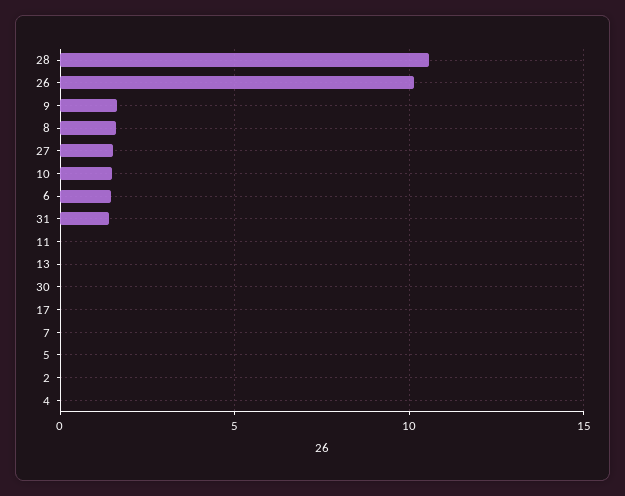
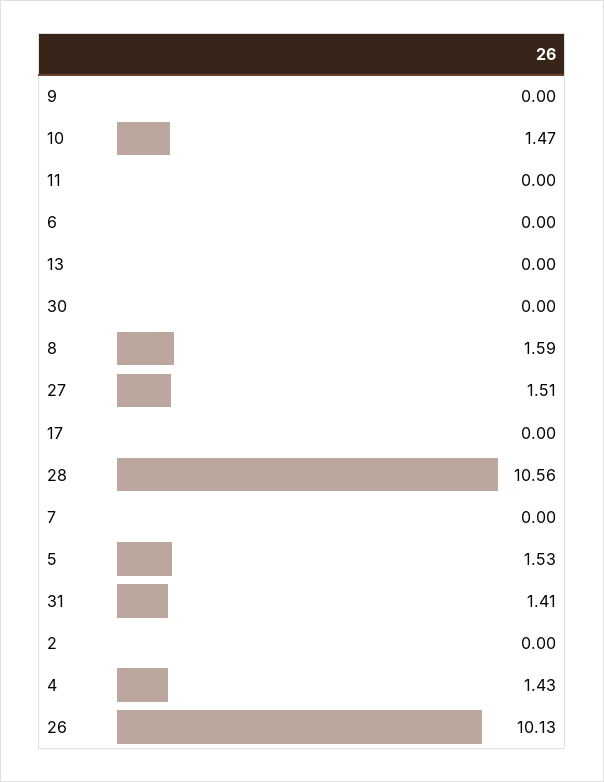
9: 1.5 -> 0
6: 1.5 -> 0
5: 0 -> 1.53
4: 0 -> 1.43

